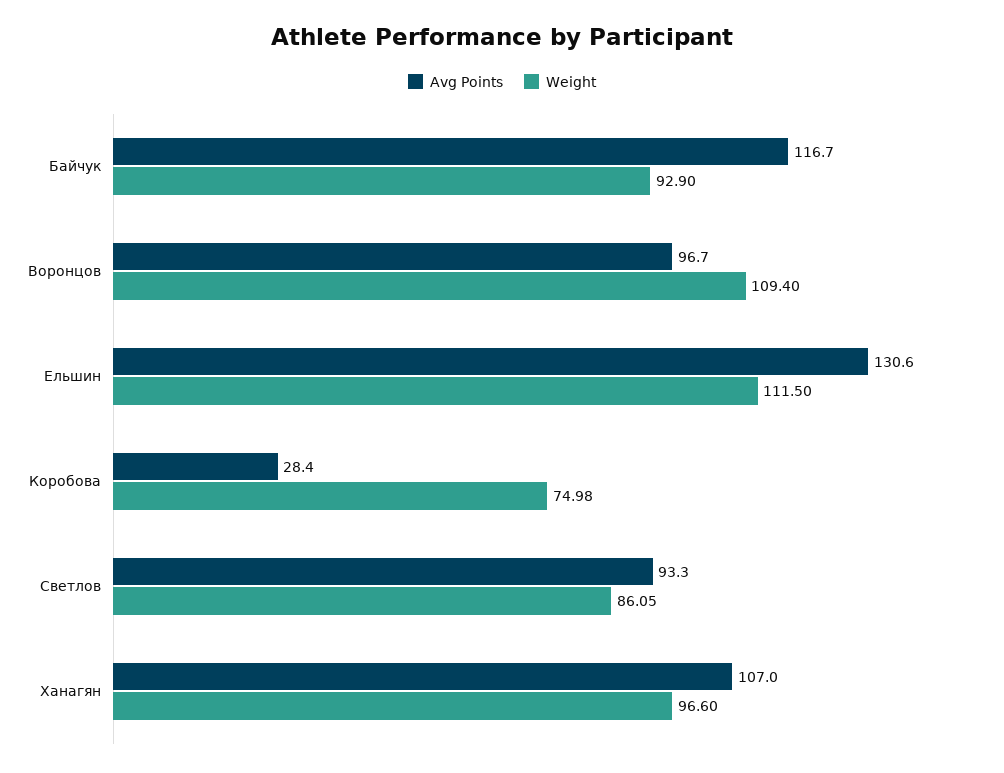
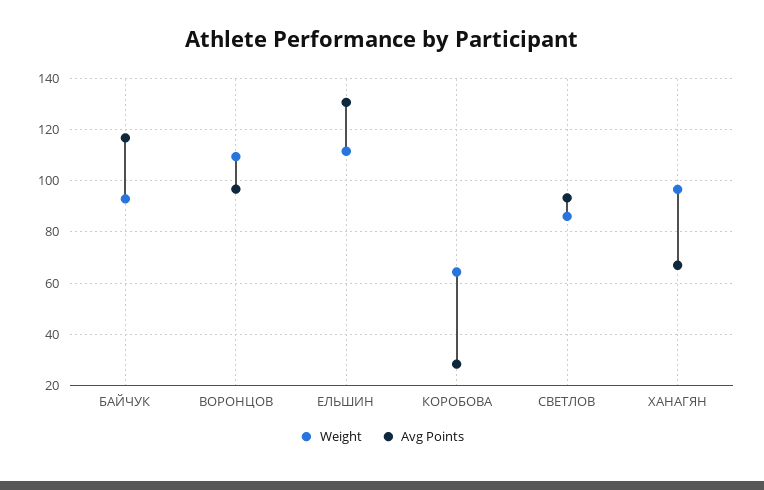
Weight, Коробова: 74.98 -> 65
Avg Points, Ханагян: 107 -> 67.5

